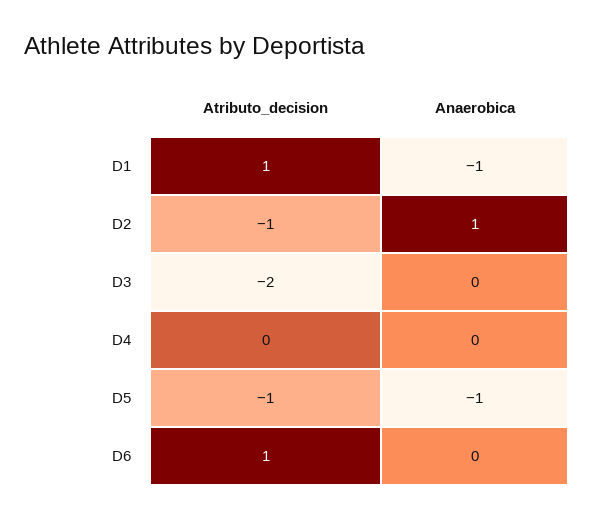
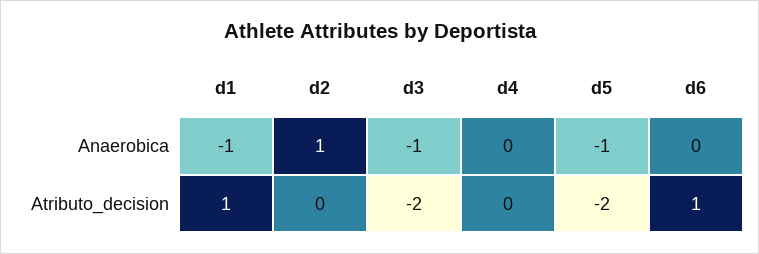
Atributo_decision, D2: -1 -> 0
Anaerobica, D3: 0 -> -1
Atributo_decision, D5: -1 -> -2

